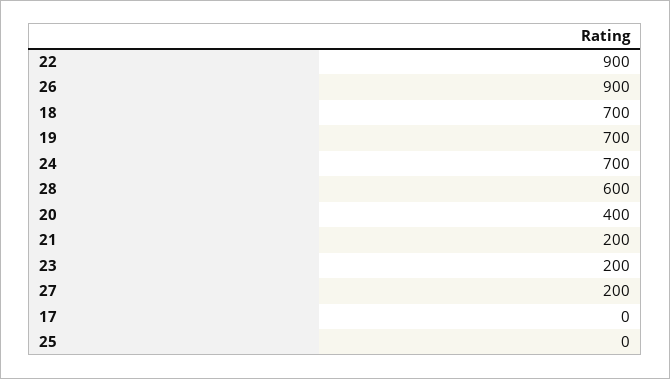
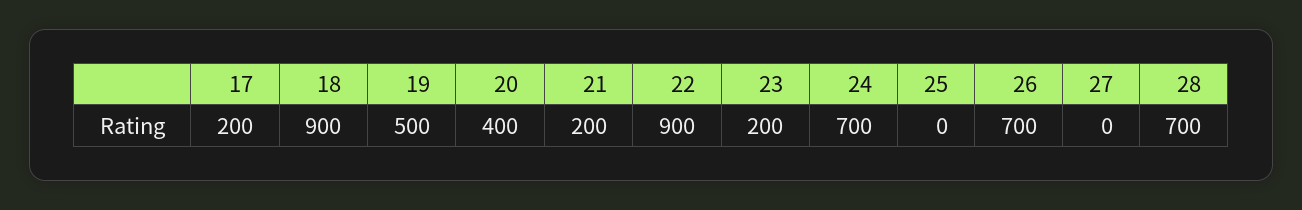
26: 900 -> 700
18: 700 -> 900
19: 700 -> 500
28: 600 -> 700
27: 200 -> 0
17: 0 -> 200

